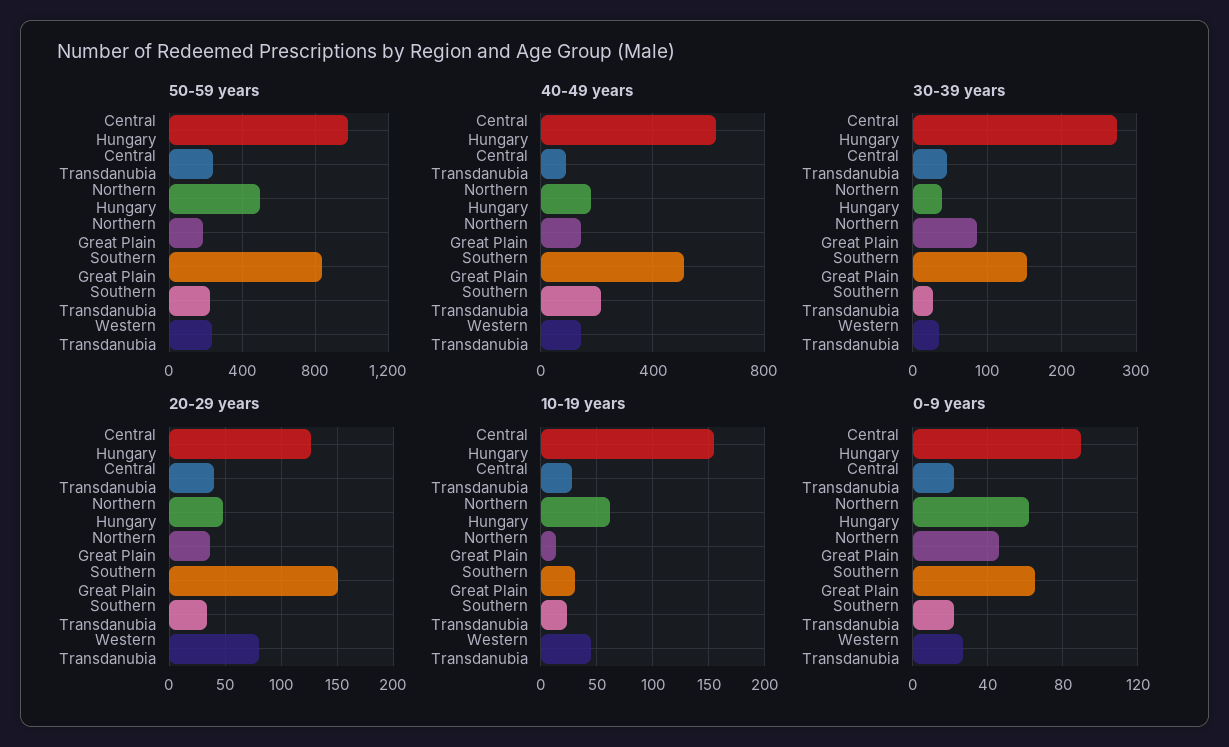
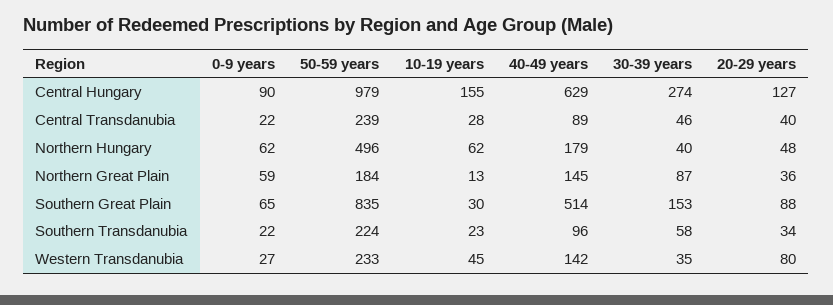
40-49 years, Southern Transdanubia: 200 -> 96
30-39 years, Southern Transdanubia: 30 -> 58
20-29 years, Southern Great Plain: 150 -> 88
0-9 years, Northern Great Plain: 45 -> 59

